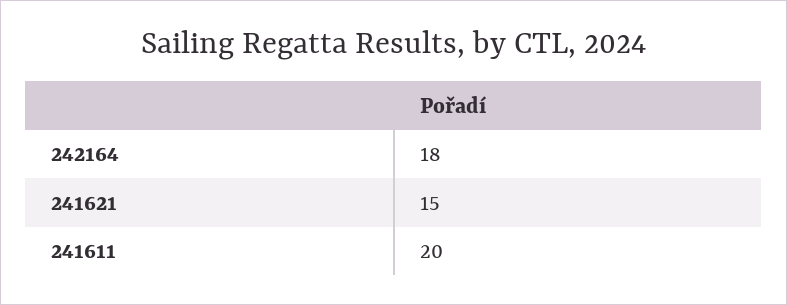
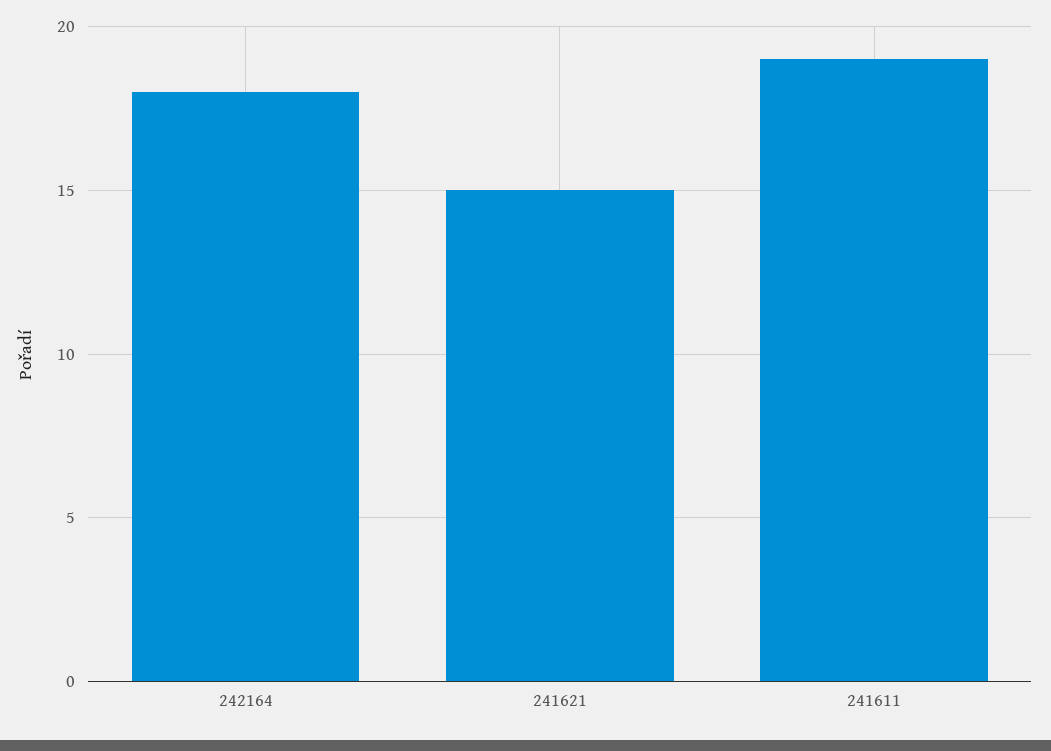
241611: 20 -> 19

